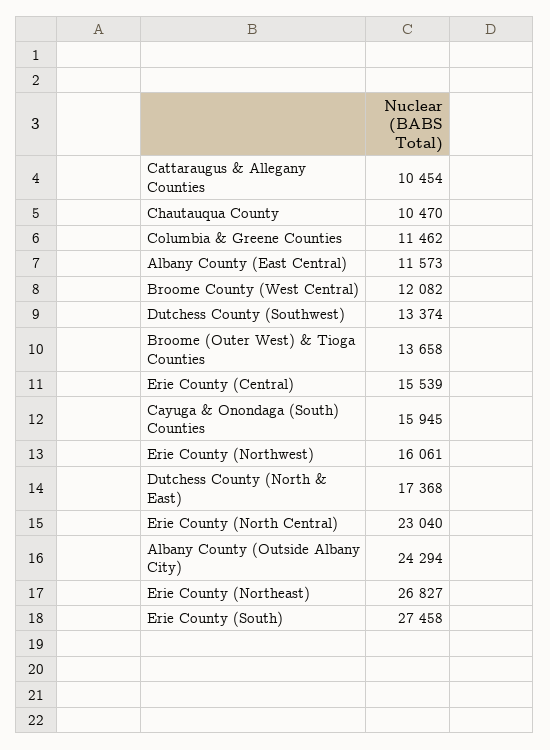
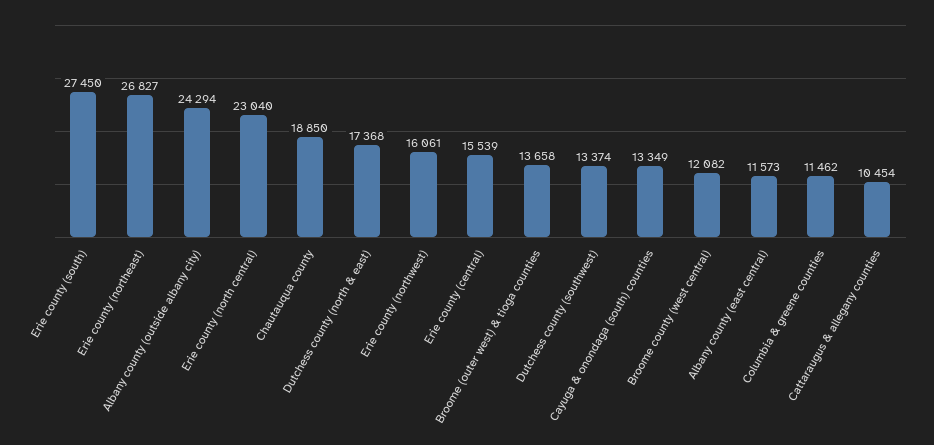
Chautauqua County: 10470 -> 18850
Cayuga & Onondaga (South) Counties: 15945 -> 13349
Erie County (South): 27458 -> 27450

